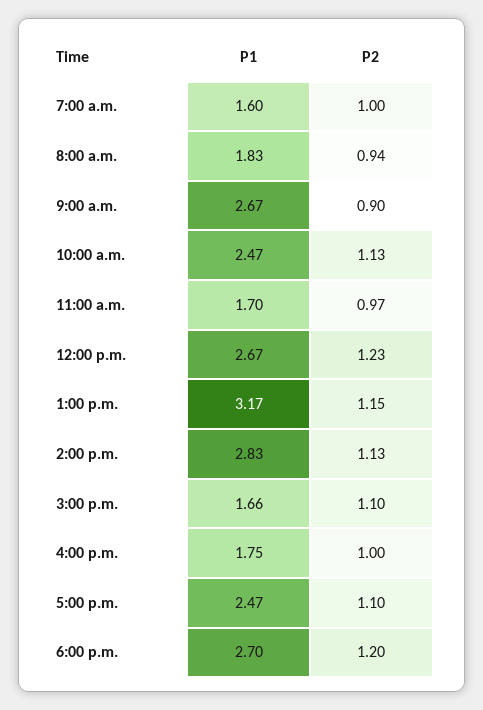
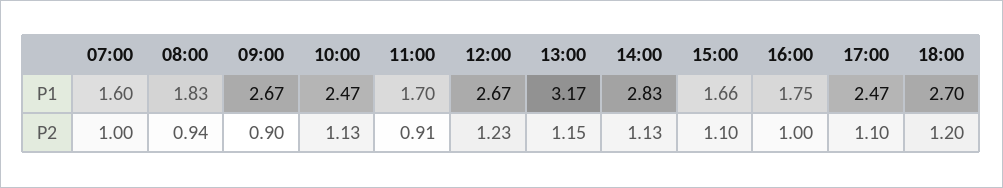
P2, 11:00 a.m.: 0.97 -> 0.91

